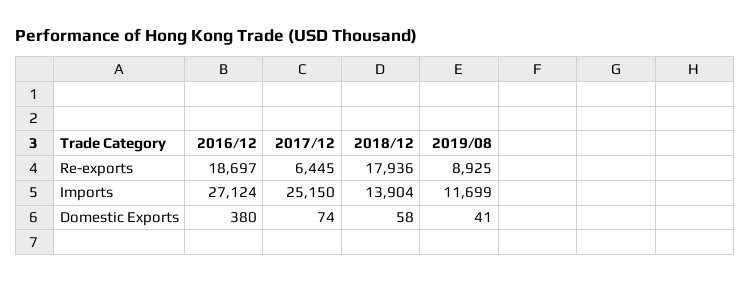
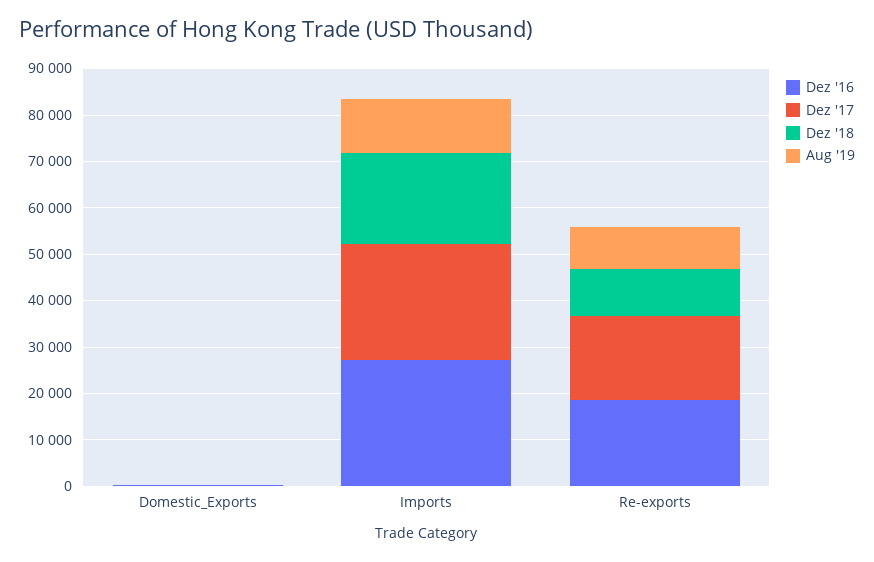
2017/12, Re-exports: 6445 -> 18000
2018/12, Re-exports: 17936 -> 10000
2018/12, Imports: 13904 -> 20000

